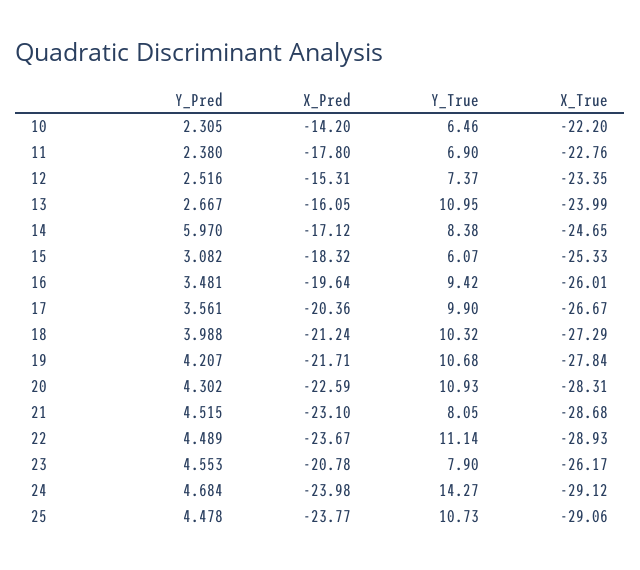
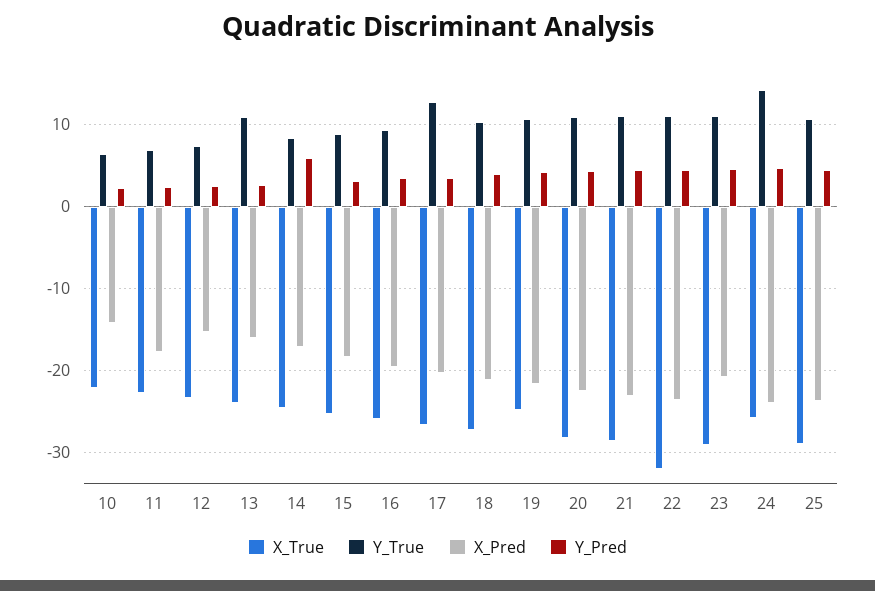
Y_True, 15: 6.07 -> 9
Y_True, 17: 9.9 -> 13
X_True, 19: -27.84 -> -25
Y_True, 21: 8.05 -> 11
X_True, 22: -28.93 -> -32
Y_True, 23: 7.9 -> 11
X_True, 23: -26.17 -> -29
X_True, 24: -29.12 -> -26

